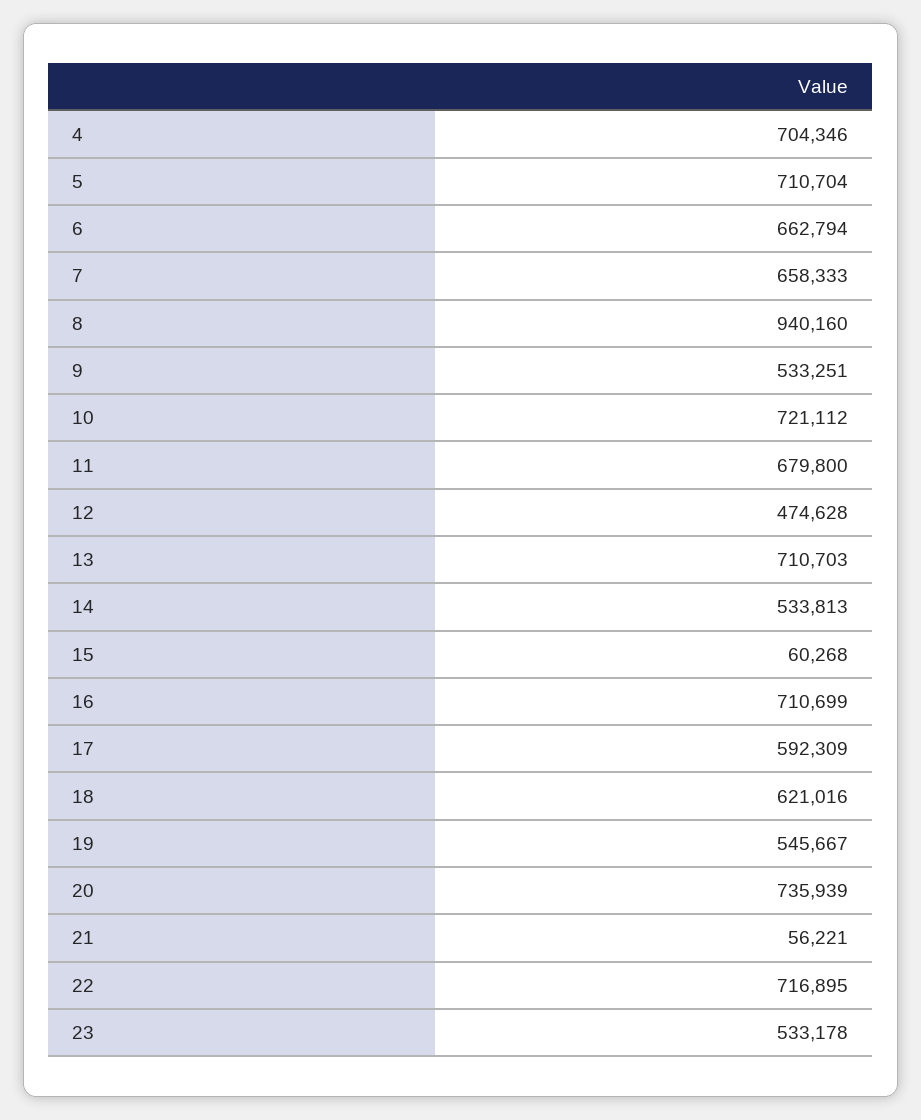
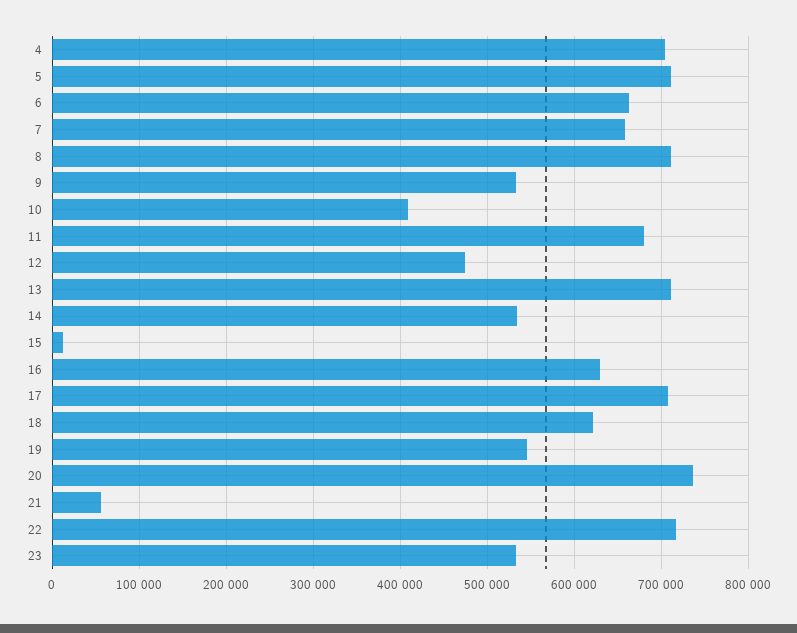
8: 940160 -> 710000
10: 721112 -> 410000
15: 60268 -> 10000
16: 710699 -> 630000
17: 592309 -> 710000

